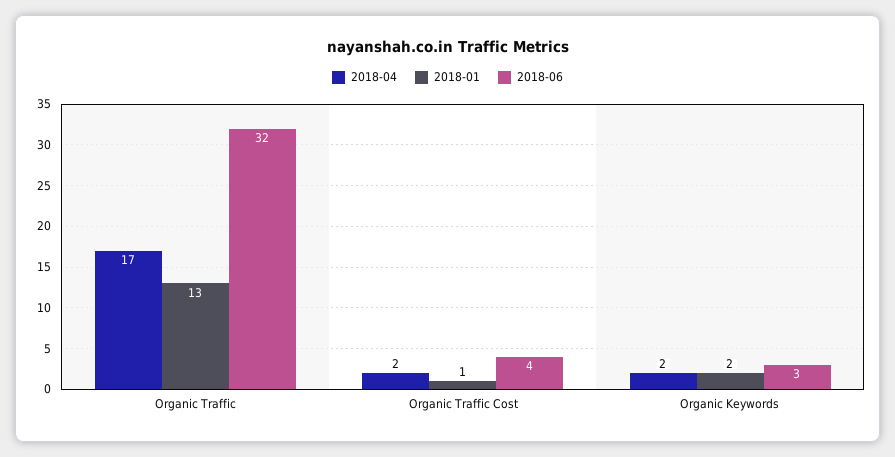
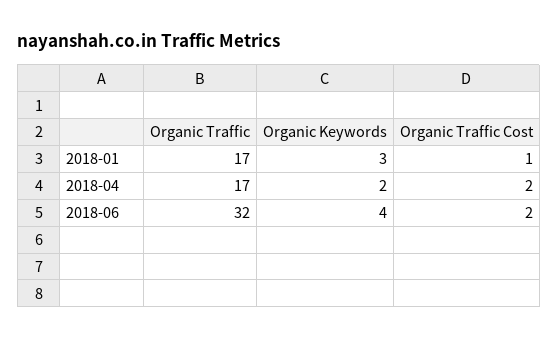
2018-01, Organic Traffic: 13 -> 17
2018-06, Organic Traffic Cost: 4 -> 2
2018-01, Organic Keywords: 2 -> 3
2018-06, Organic Keywords: 3 -> 4

